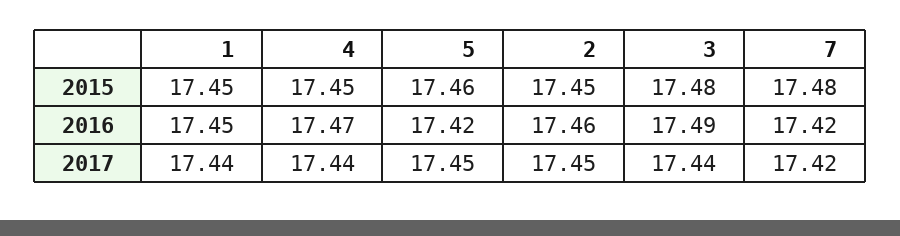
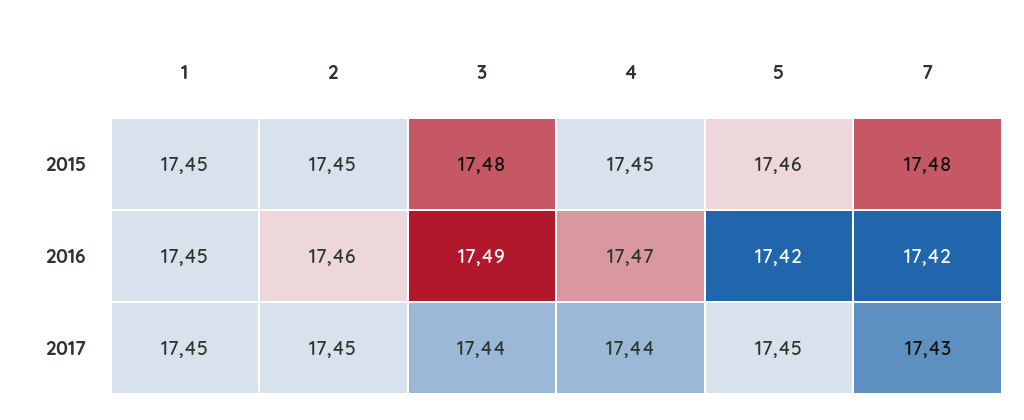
1, 2017: 17.44 -> 17.45
7, 2017: 17.42 -> 17.43

